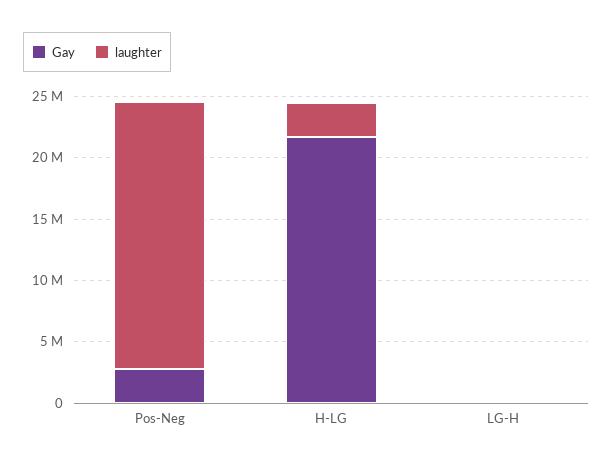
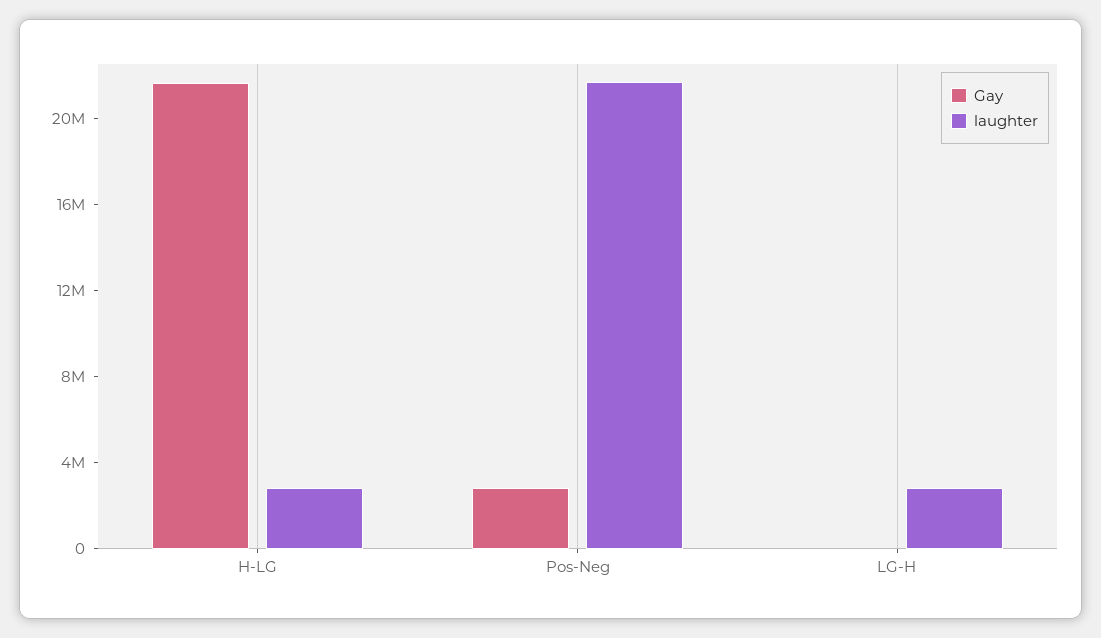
laughter, LG-H: 0 -> 3000000

